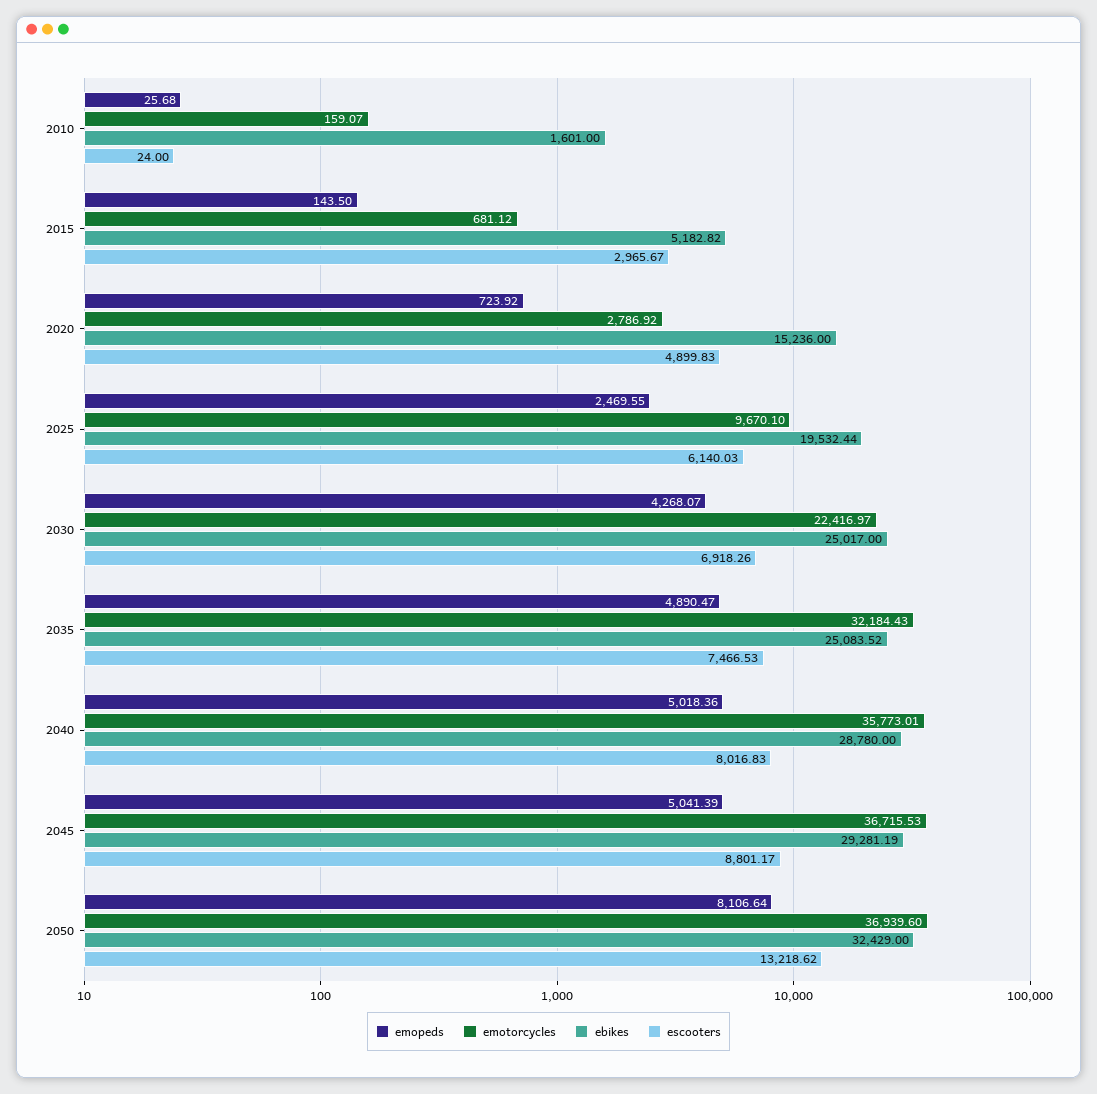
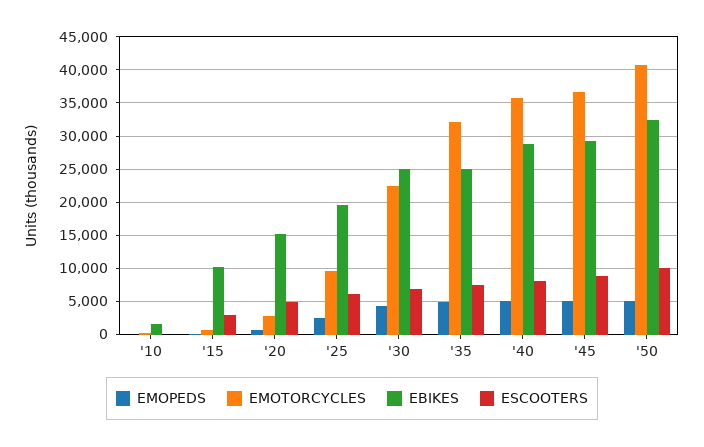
ebikes, 2015: 5182.82 -> 10000
emopeds, 2050: 8106.64 -> 5000
emotorcycles, 2050: 36939.6 -> 41000
escooters, 2050: 13218.62 -> 10000

